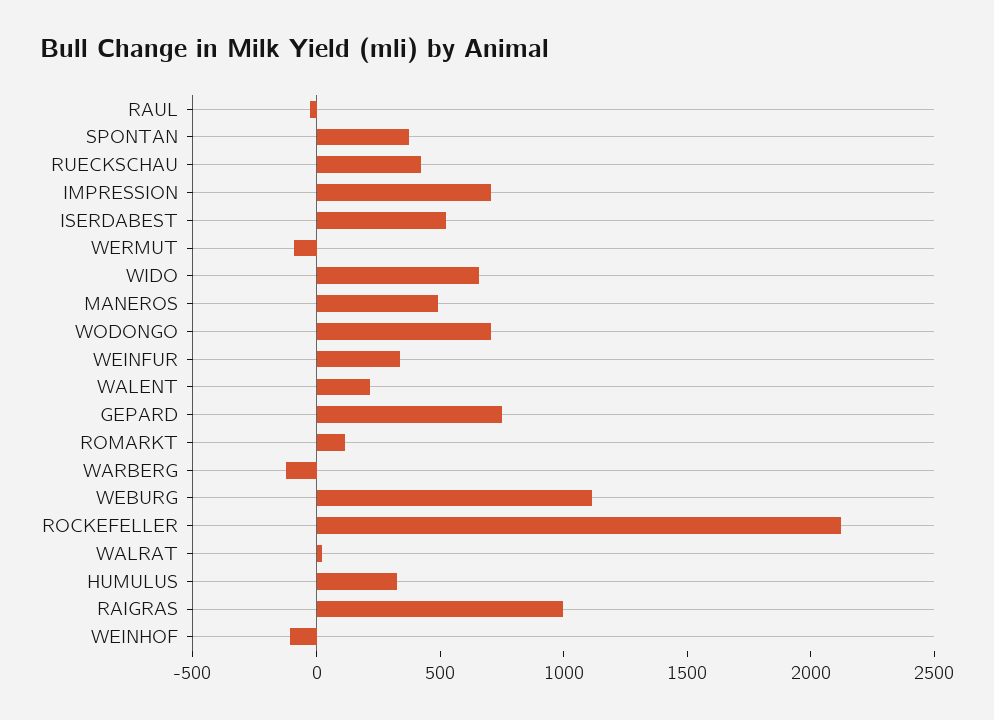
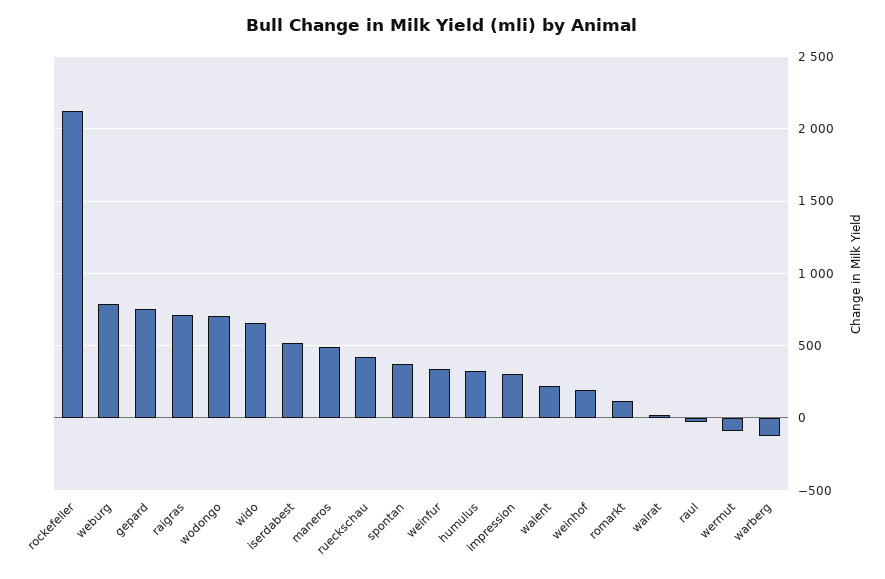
IMPRESSION: 700 -> 300
WEBURG: 1100 -> 800
RAIGRAS: 1000 -> 700
WEINHOF: -100 -> 200

